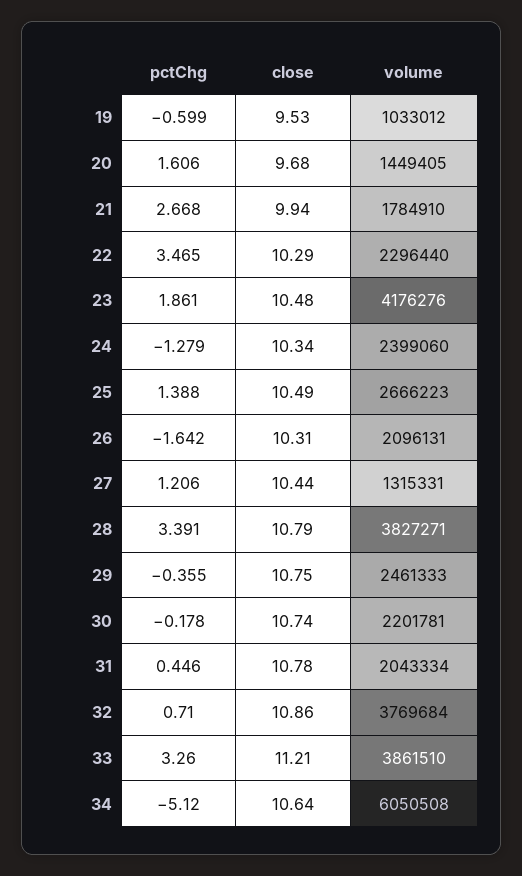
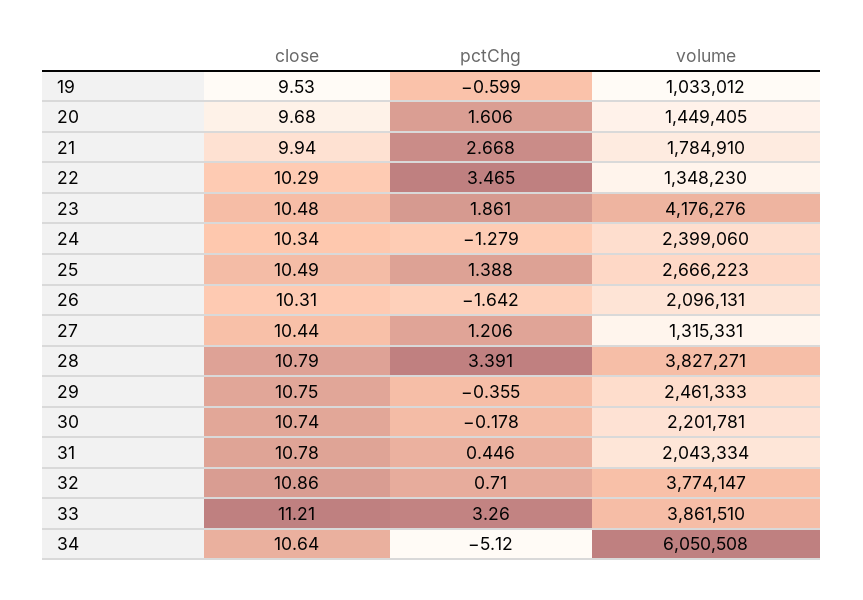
volume, 22: 2296440 -> 1348230
volume, 32: 3769684 -> 3774147

